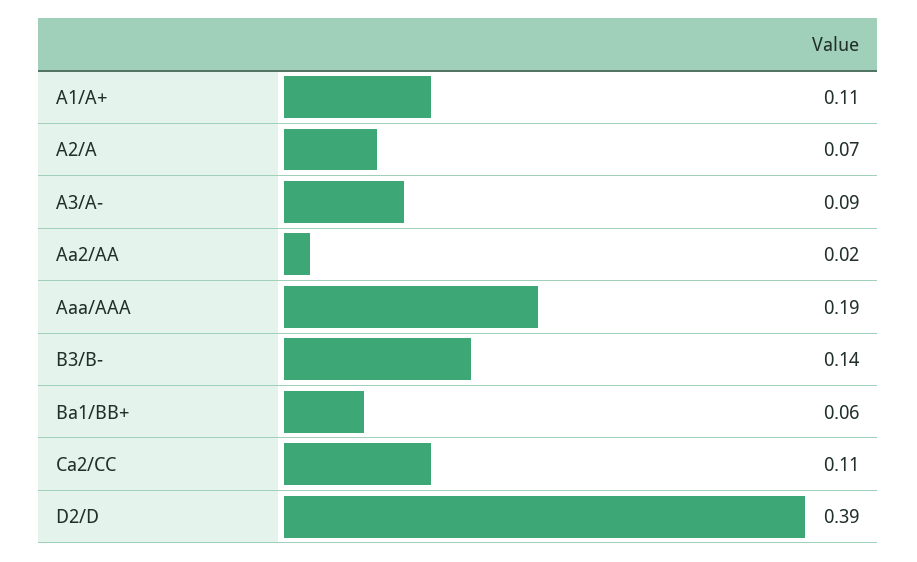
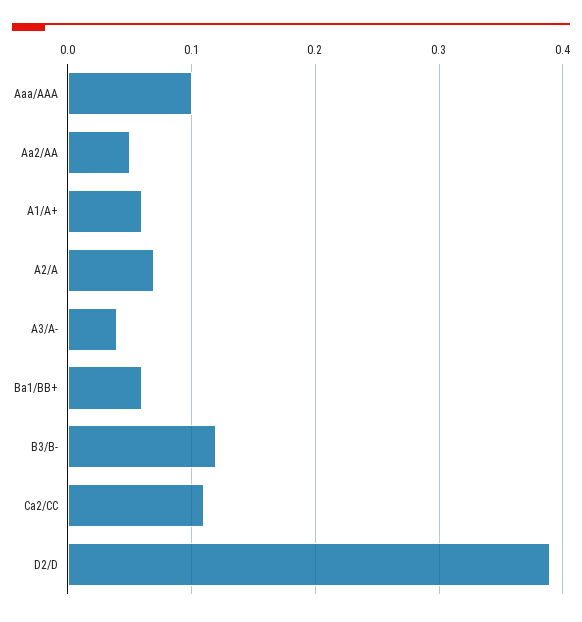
A1/A+: 0.11 -> 0.06
A3/A-: 0.09 -> 0.04
Aa2/AA: 0.02 -> 0.05
Aaa/AAA: 0.19 -> 0.1
B3/B-: 0.14 -> 0.12

